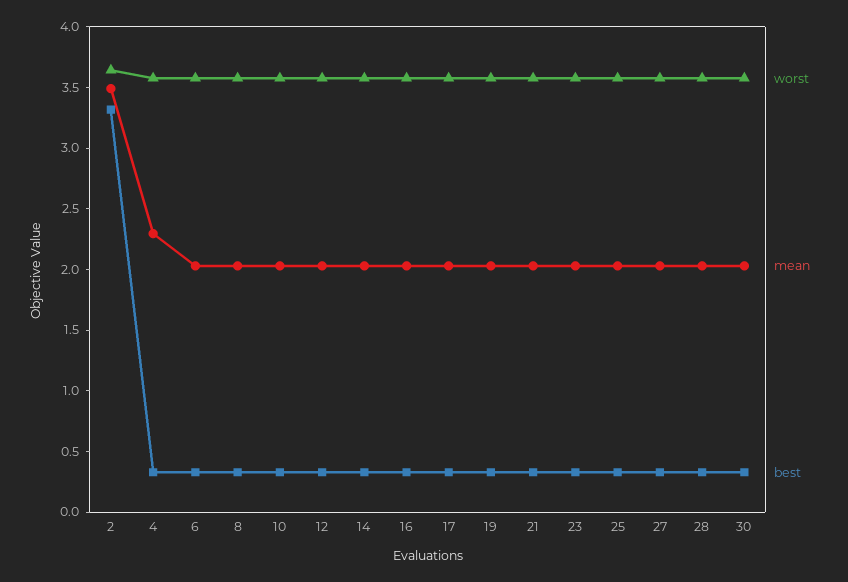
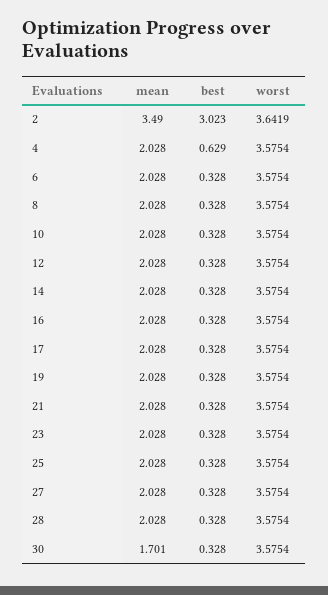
best, 2: 3.3 -> 3.023
mean, 4: 2.3 -> 2.028
best, 4: 0.3 -> 0.629
mean, 30: 2 -> 1.701

